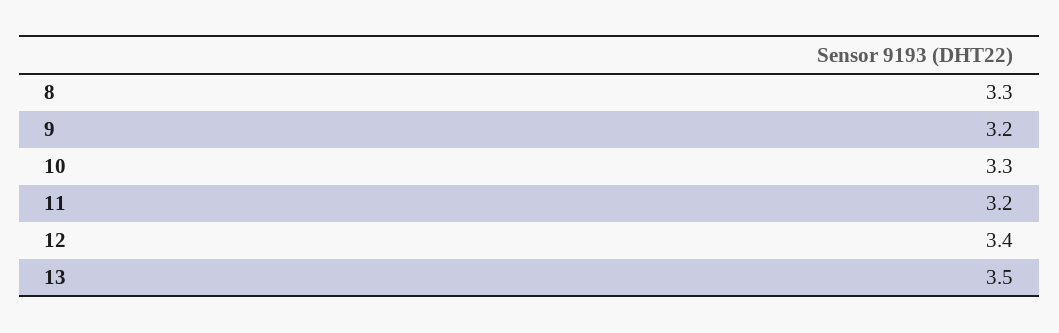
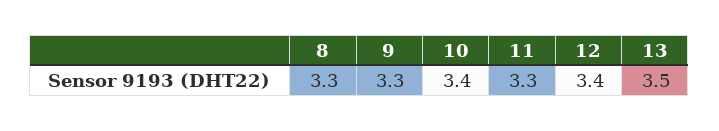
9: 3.2 -> 3.3
10: 3.3 -> 3.4
11: 3.2 -> 3.3

